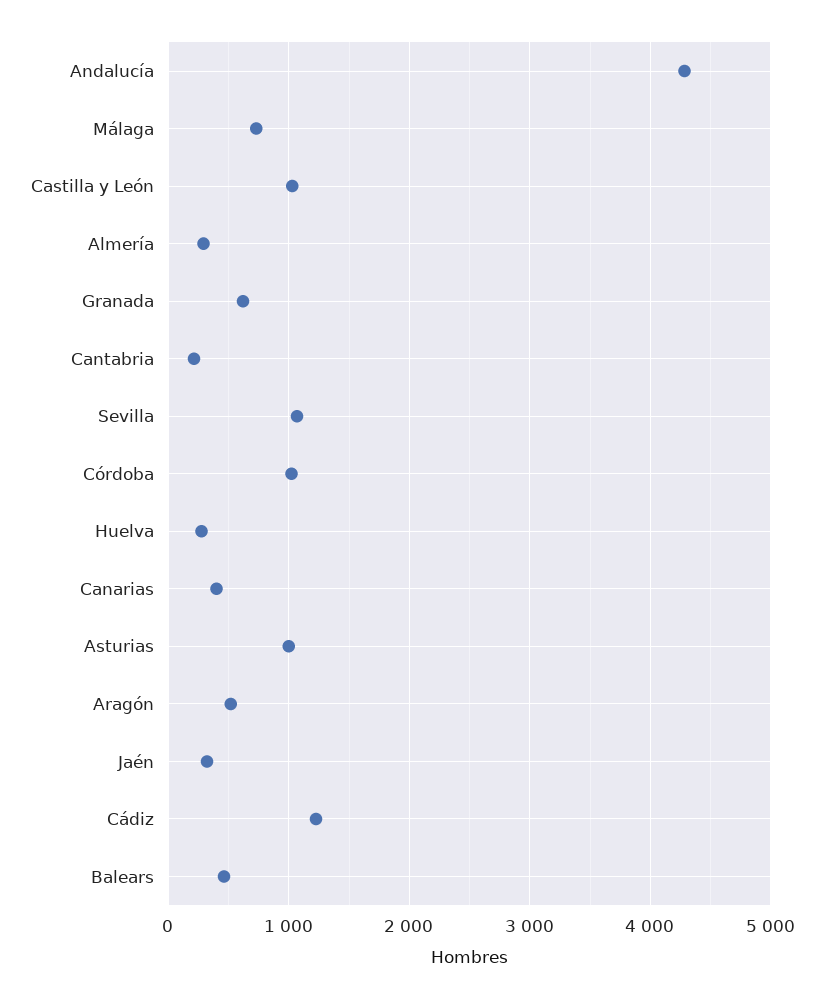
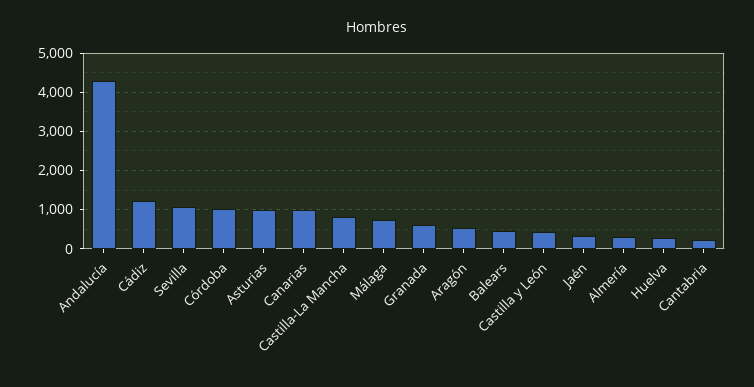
Castilla y León: 1000 -> 400
Canarias: 400 -> 1000
Castilla-La Mancha: none -> 800

